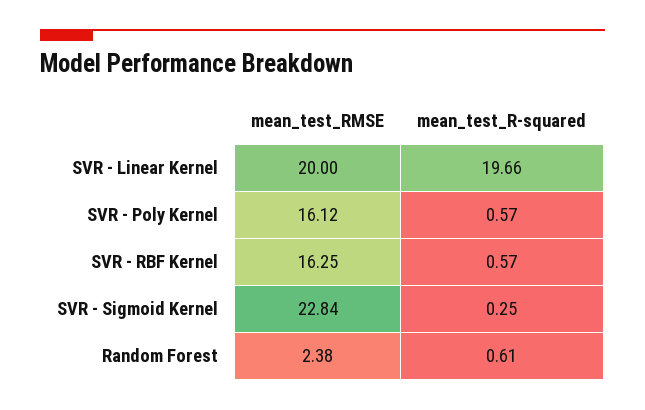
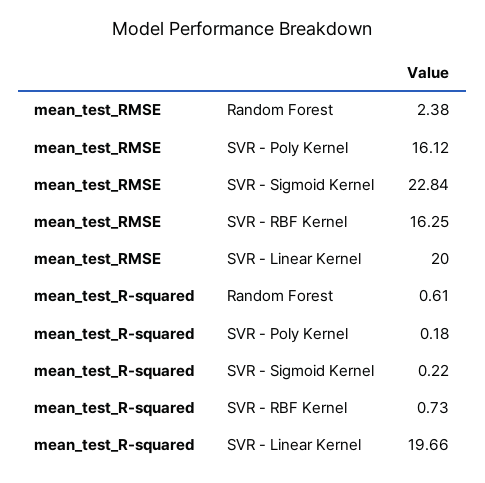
mean_test_R-squared, SVR - Poly Kernel: 0.57 -> 0.18
mean_test_R-squared, SVR - RBF Kernel: 0.57 -> 0.73
mean_test_R-squared, SVR - Sigmoid Kernel: 0.25 -> 0.22

